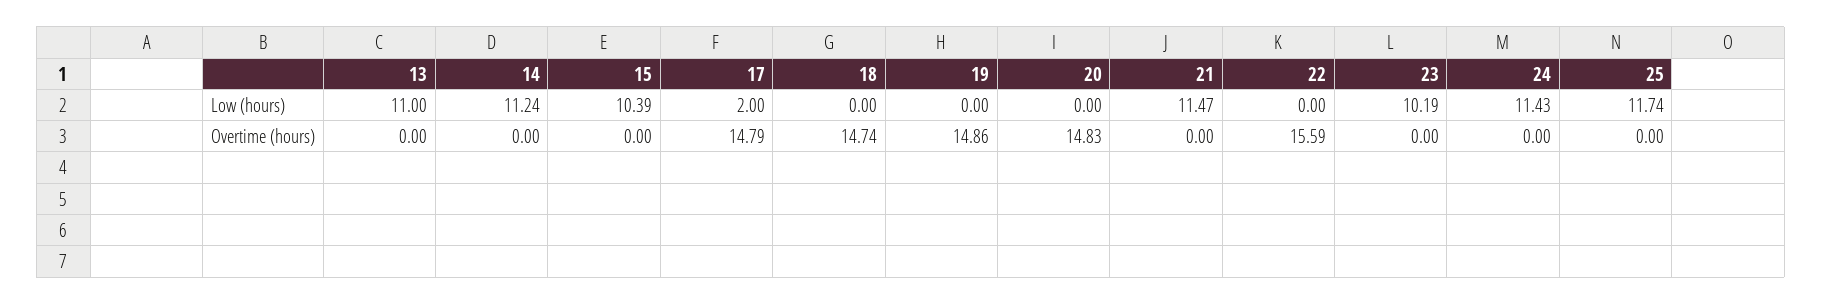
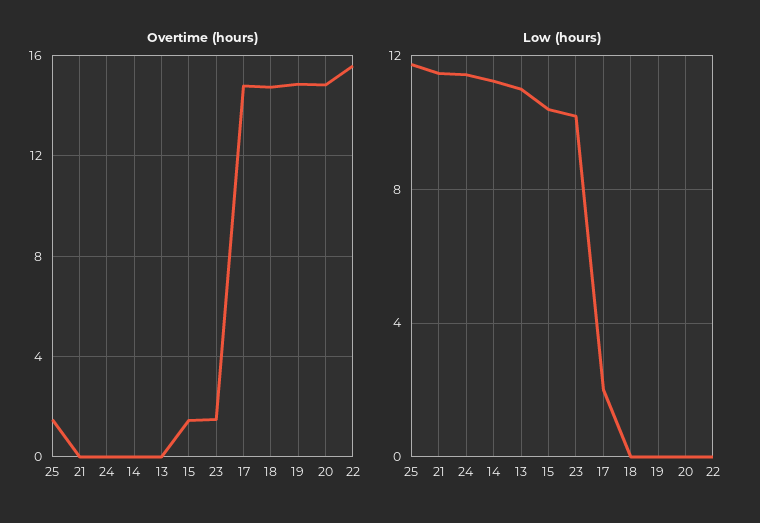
Overtime (hours), 15: 0 -> 1.5
Overtime (hours), 23: 0 -> 1.5
Overtime (hours), 25: 0 -> 1.5

